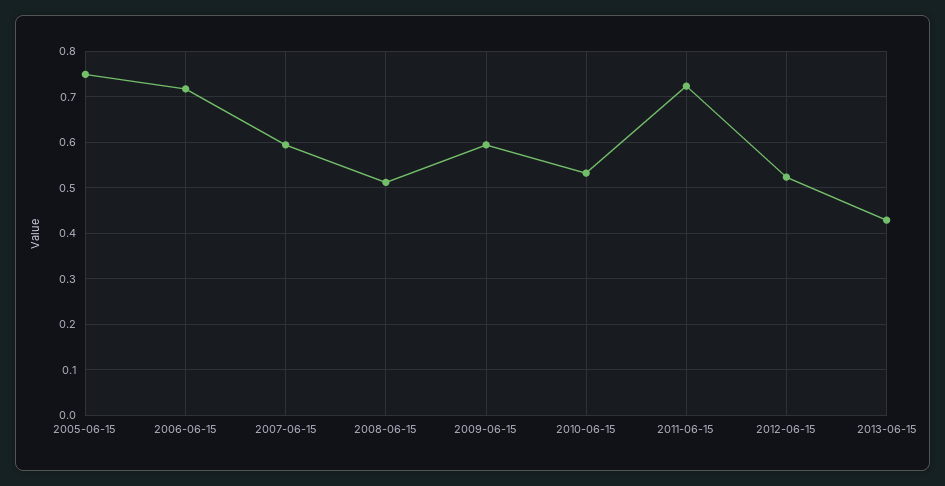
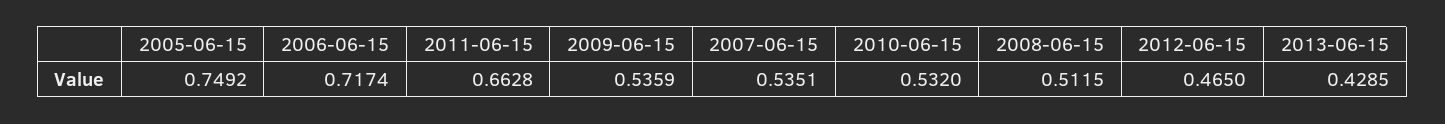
2007-06-15: 0.6 -> 0.5351
2009-06-15: 0.6 -> 0.5359
2011-06-15: 0.72 -> 0.6628
2012-06-15: 0.52 -> 0.465

